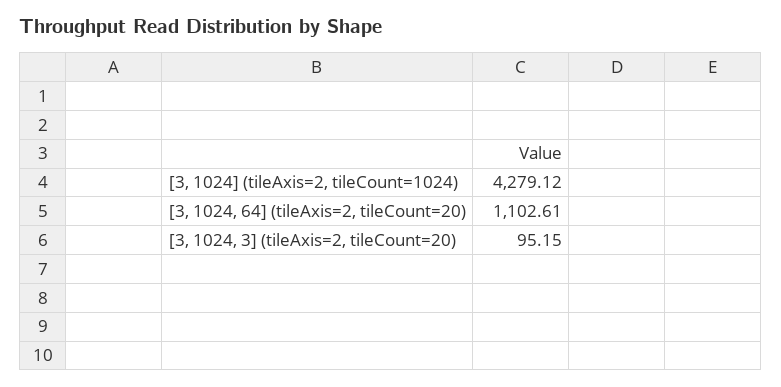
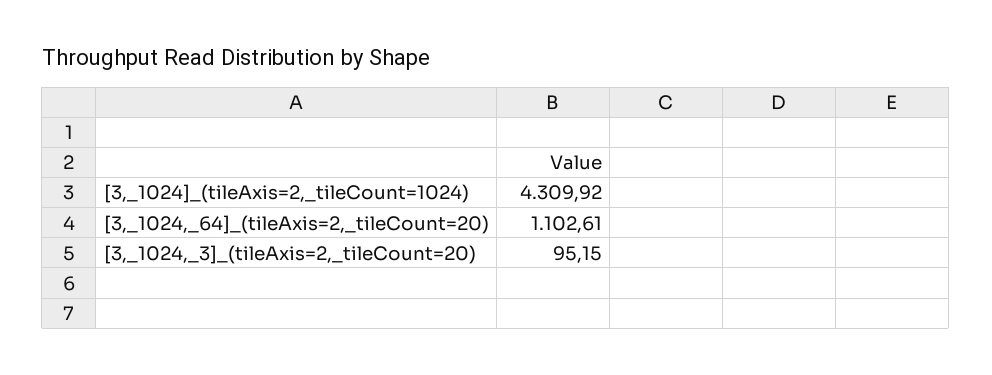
[3, 1024] (tileAxis=2, tileCount=1024): 4279.12 -> 4309.92

